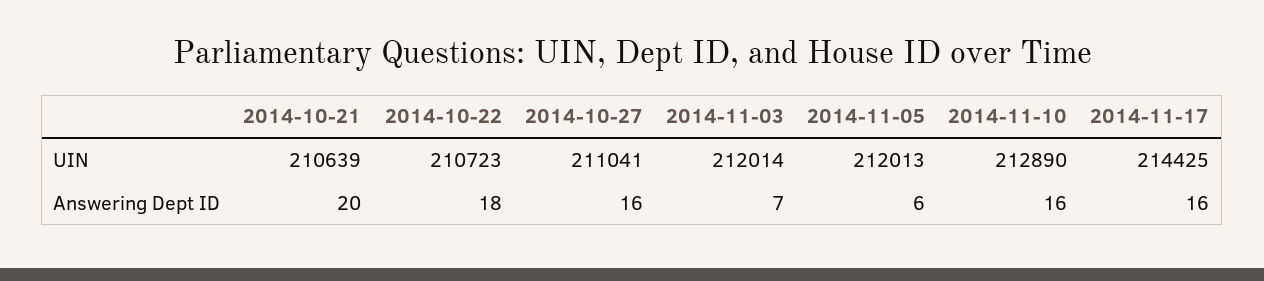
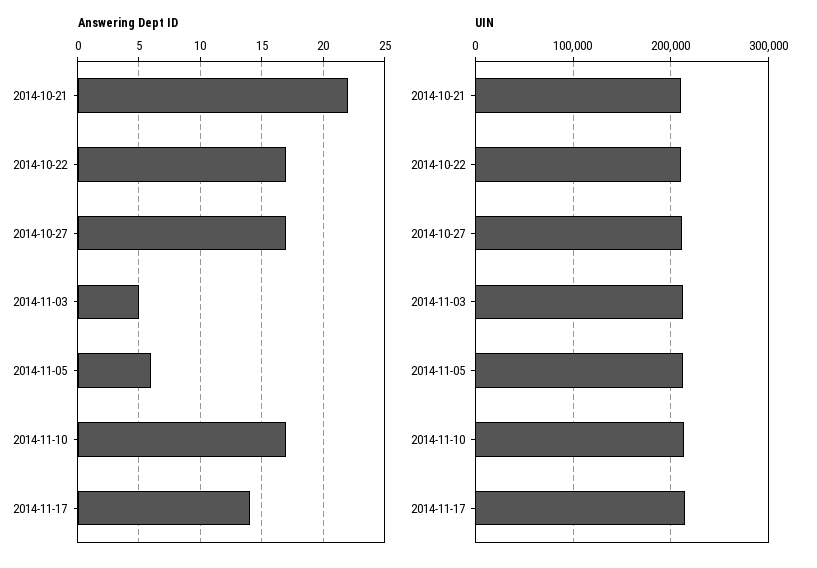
Answering Dept ID, 2014-10-21: 20 -> 22
Answering Dept ID, 2014-10-22: 18 -> 17
Answering Dept ID, 2014-10-27: 16 -> 17
Answering Dept ID, 2014-11-03: 7 -> 5
Answering Dept ID, 2014-11-10: 16 -> 17
Answering Dept ID, 2014-11-17: 16 -> 14

